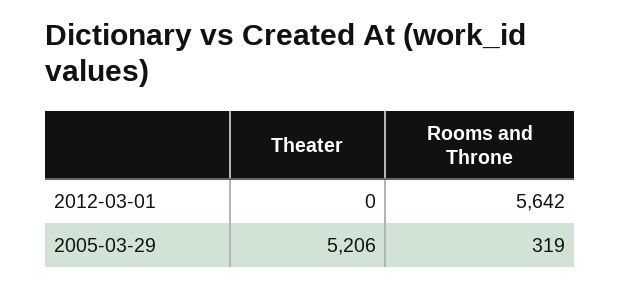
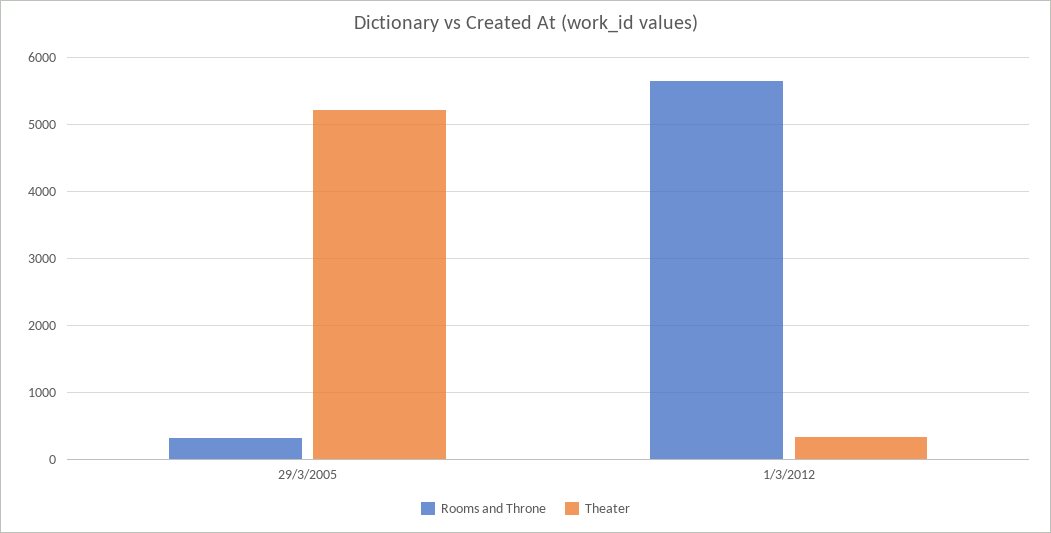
Theater, 2012-03-01: 0 -> 300

